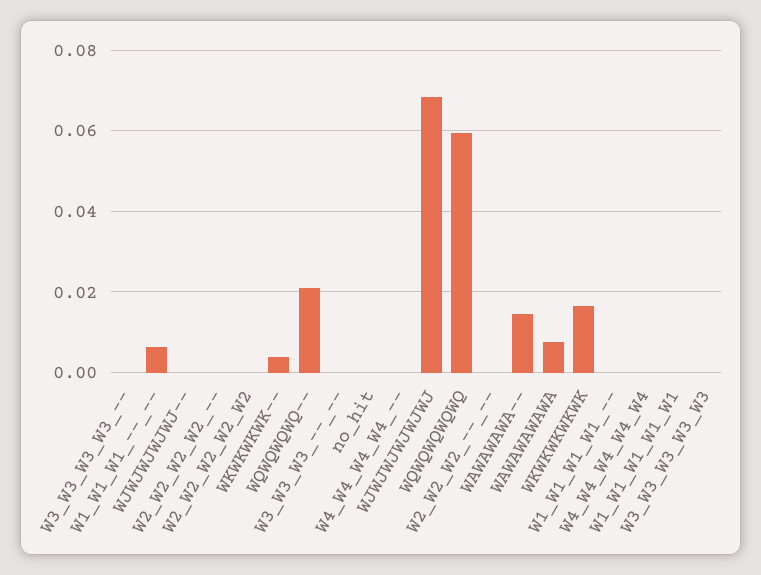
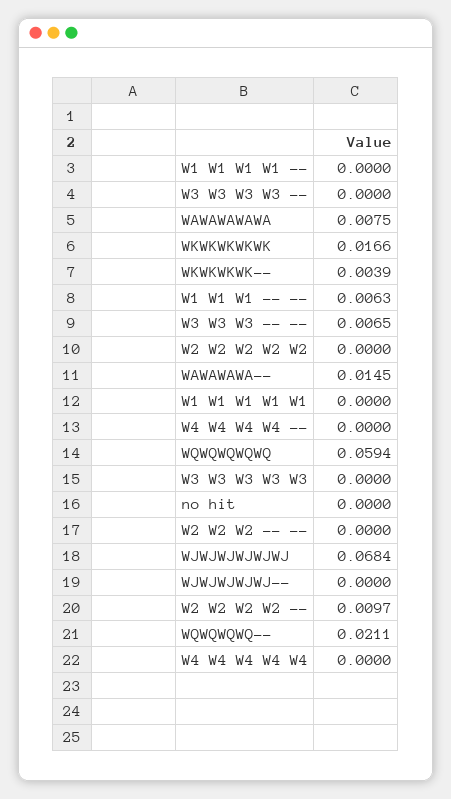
W2_W2_W2_W2_--: 0 -> 0.0097
W3_W3_W3_--_--: 0 -> 0.0065

